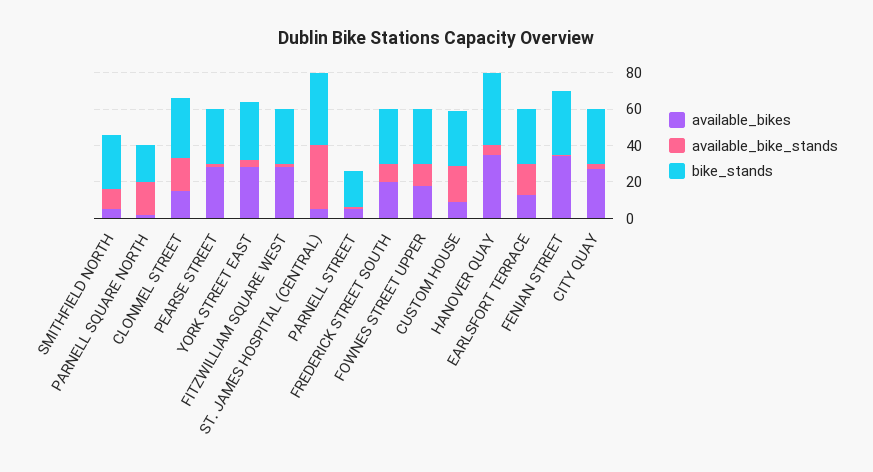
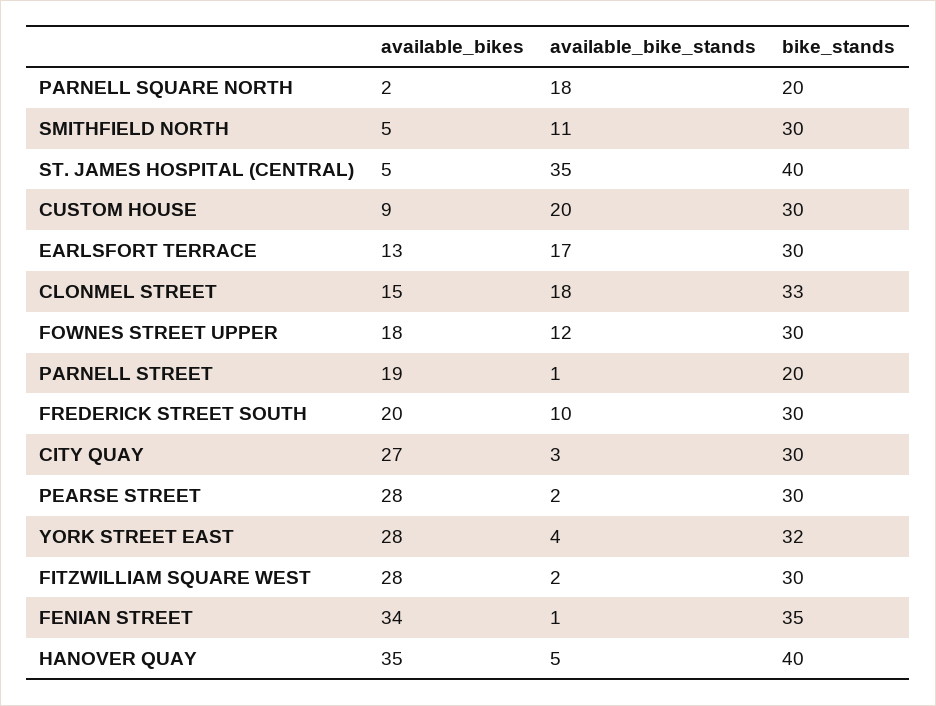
available_bikes, PARNELL STREET: 5 -> 19

